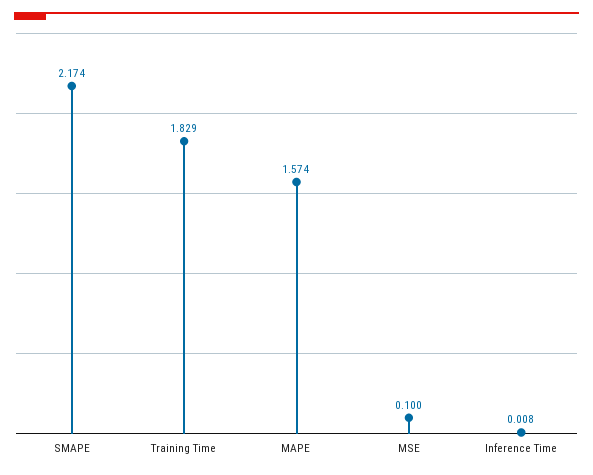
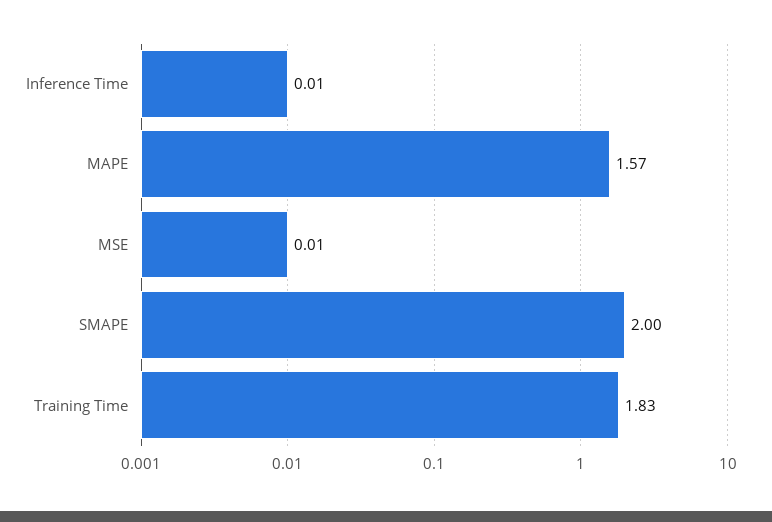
SMAPE: 2.174 -> 2
MSE: 0.1 -> 0.01

